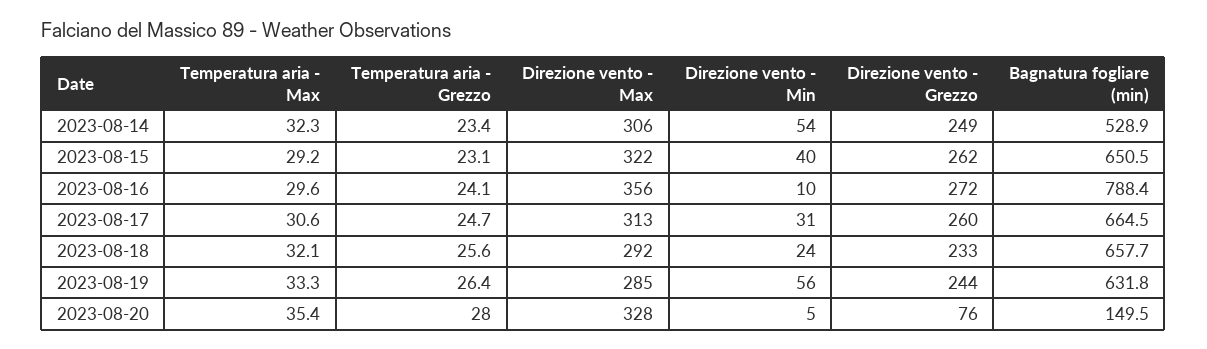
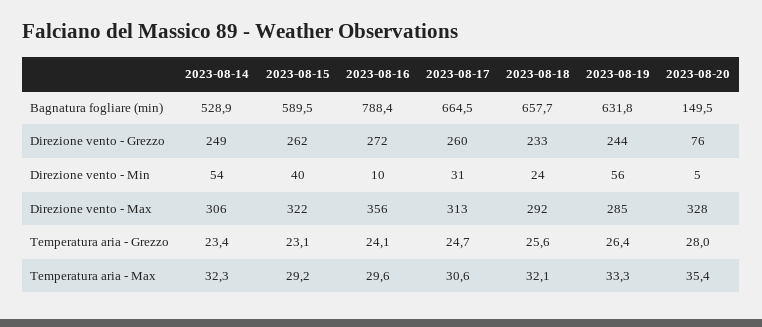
Bagnatura fogliare (min), 2023-08-15: 650.5 -> 589.5

